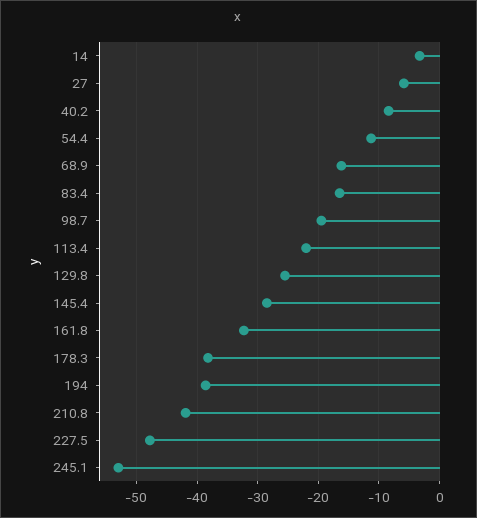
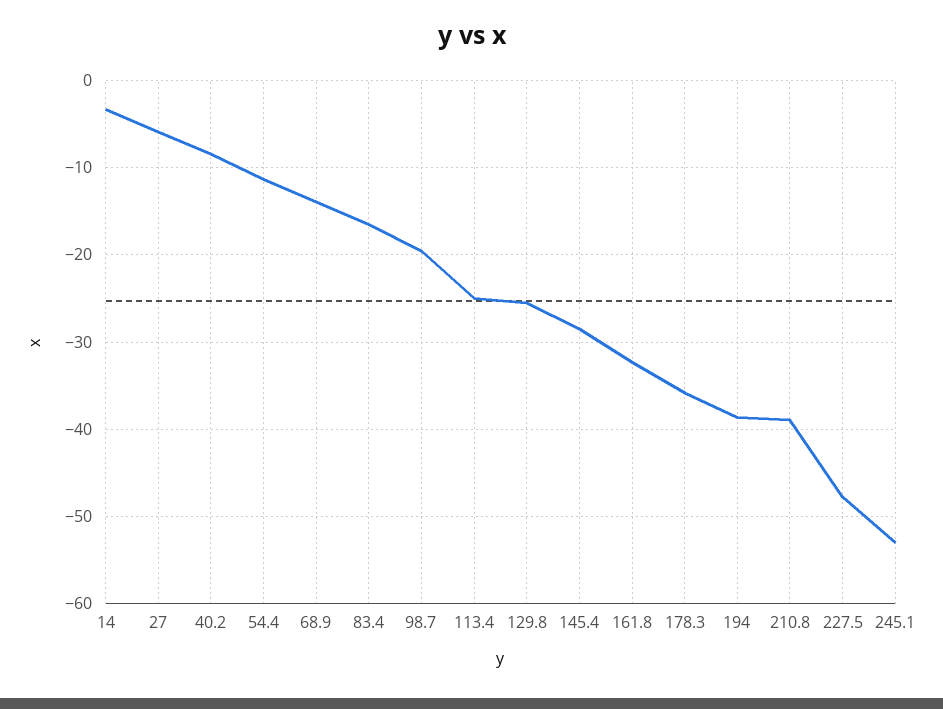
68.9: -16 -> -14
113.4: -22 -> -25
178.3: -38 -> -36
210.8: -42 -> -39

